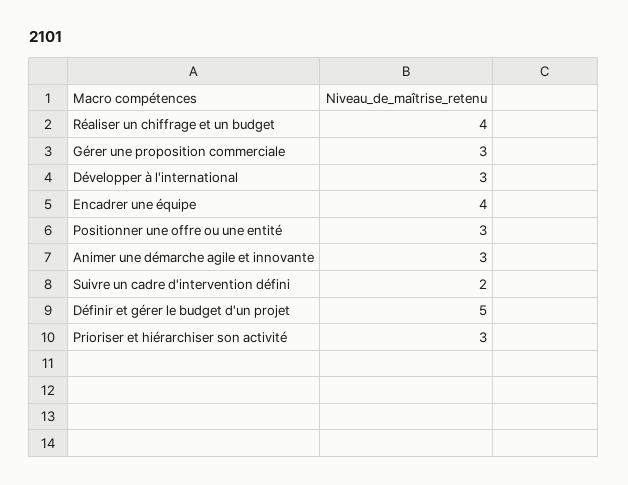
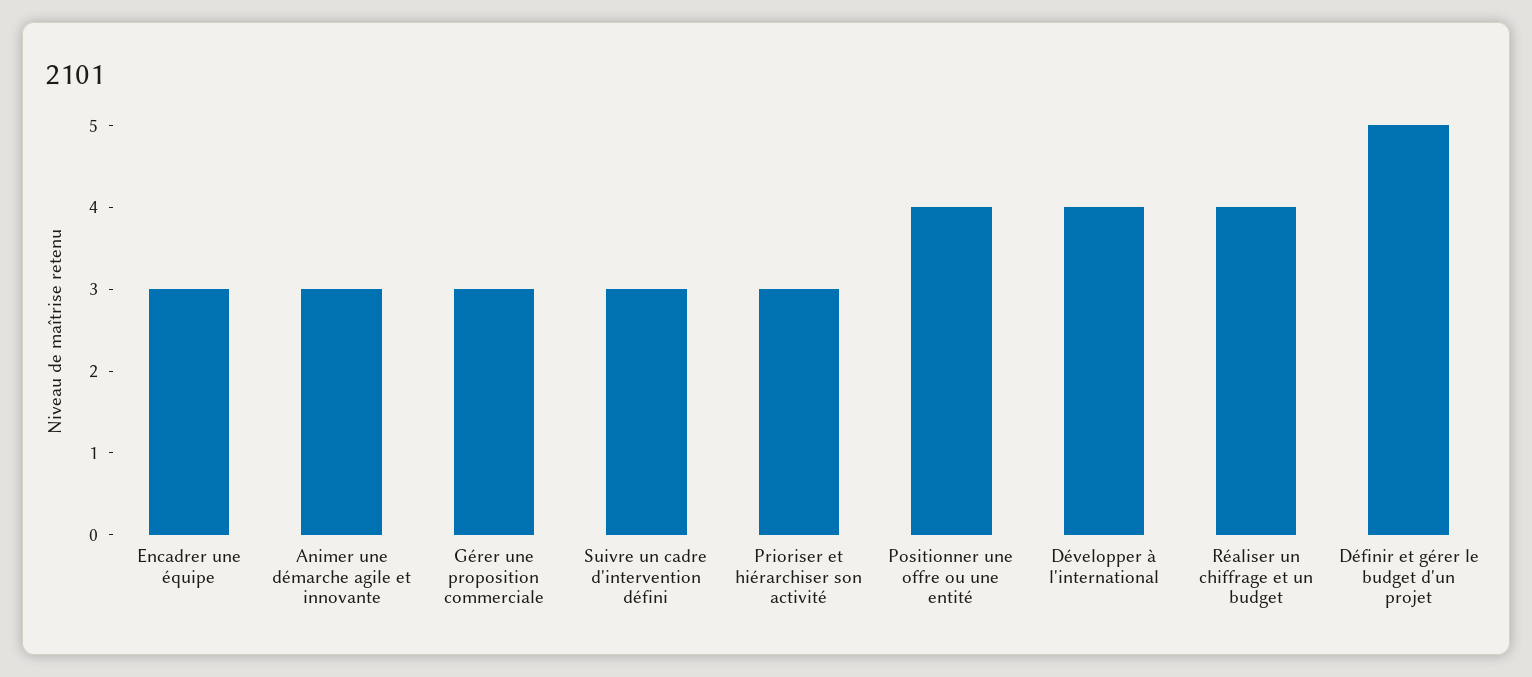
Développer à l'international: 3 -> 4
Encadrer une équipe: 4 -> 3
Positionner une offre ou une entité: 3 -> 4
Suivre un cadre d'intervention défini: 2 -> 3

